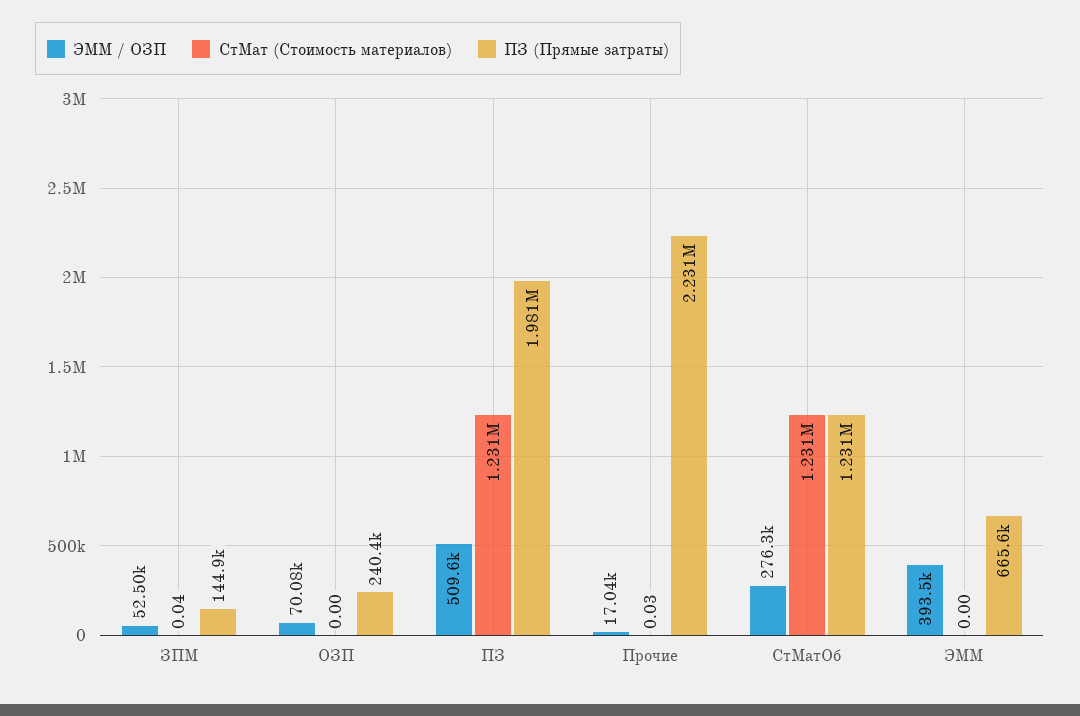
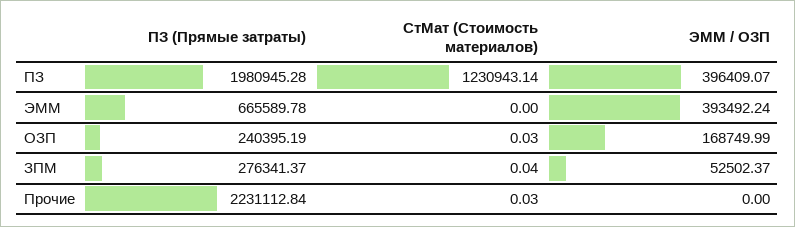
ПЗ (Прямые затраты), ЗПМ: 144900 -> 276341.37
ЭММ / ОЗП, ОЗП: 70080 -> 168749.99
СтМат (Стоимость материалов), ОЗП: 0 -> 0.03
ЭММ / ОЗП, ПЗ: 509600 -> 396409.07
ЭММ / ОЗП, Прочие: 17040 -> 0
ЭММ / ОЗП, СтМатОб: 276300 -> none
СтМат (Стоимость материалов), СтМатОб: 1231000 -> none
ПЗ (Прямые затраты), СтМатОб: 1231000 -> none

